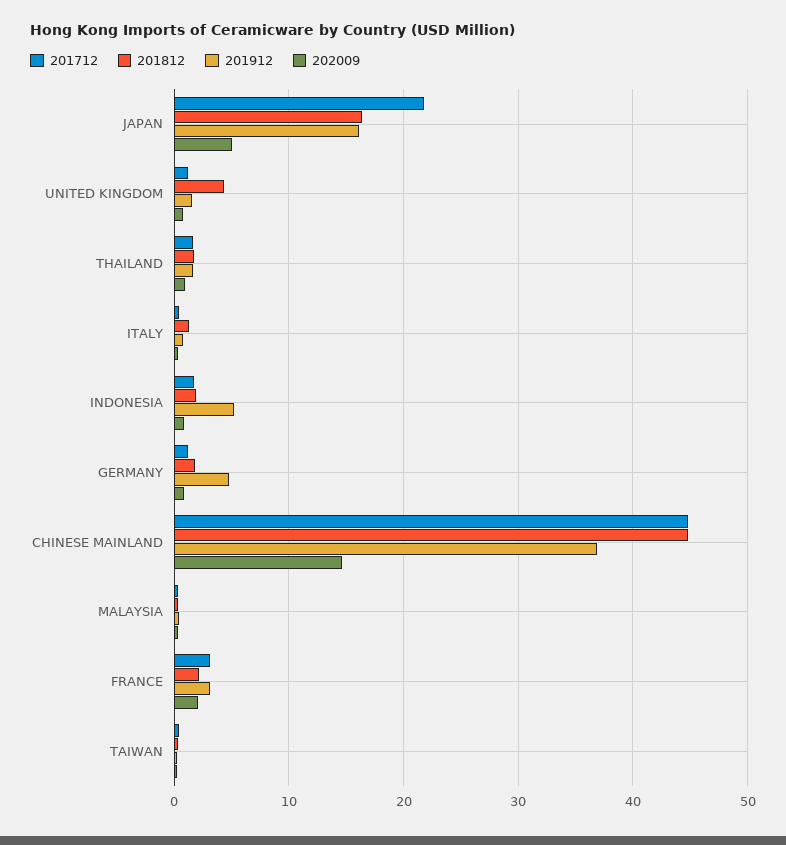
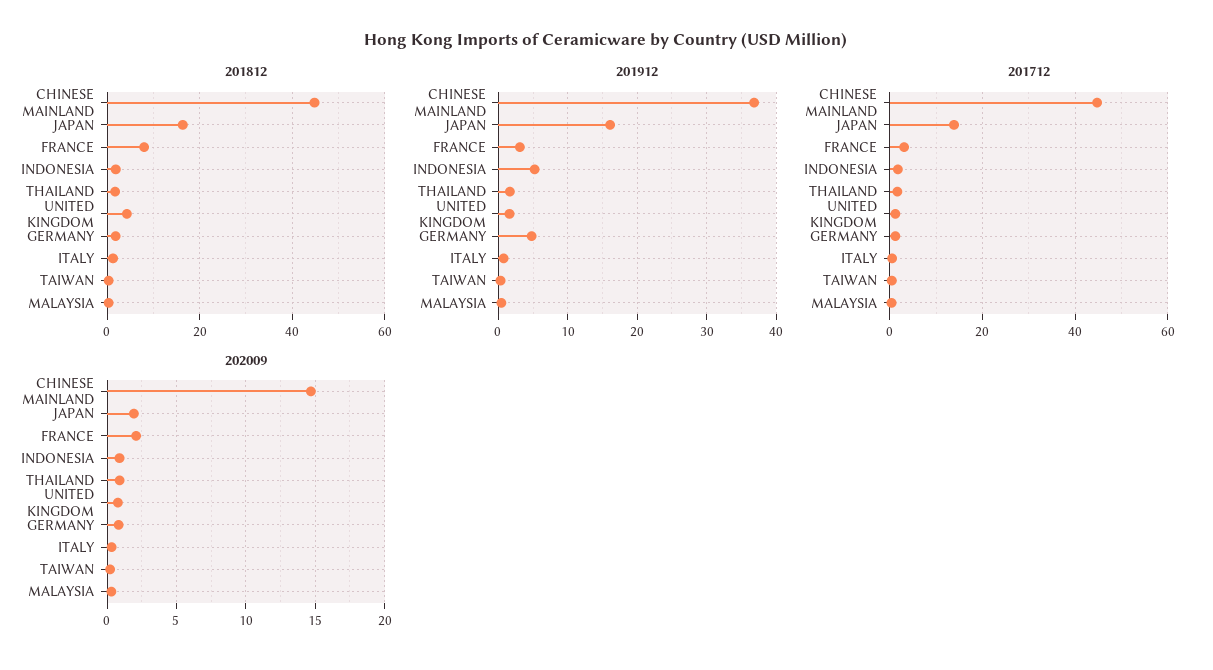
201712, JAPAN: 22 -> 14
202009, JAPAN: 5 -> 2
201812, FRANCE: 2 -> 8

